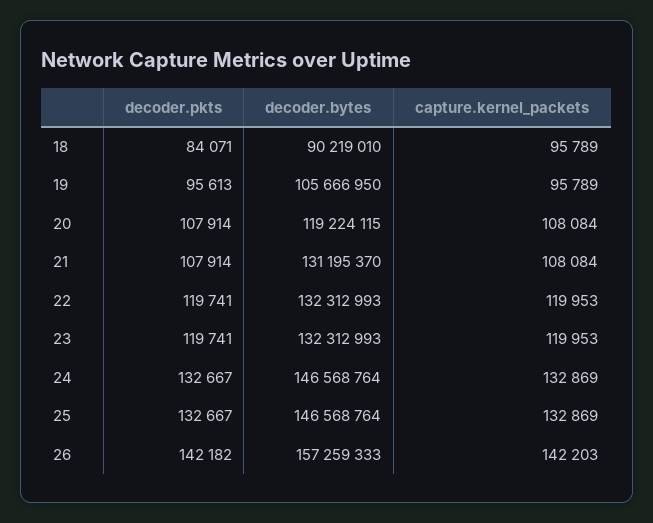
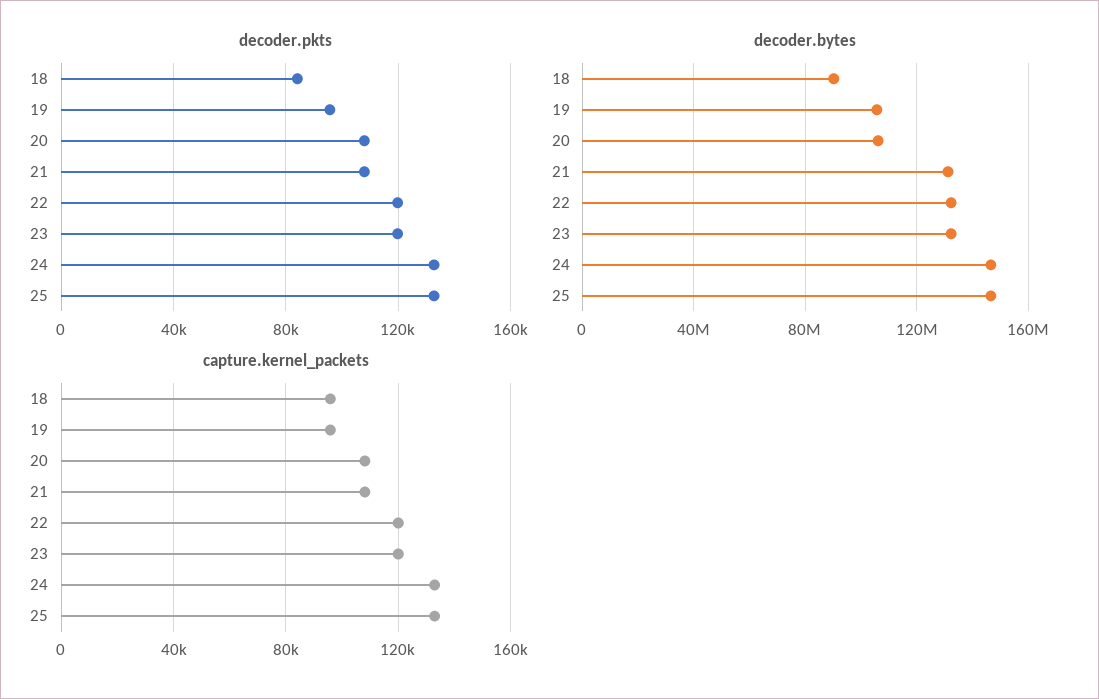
decoder.bytes, 20: 119224115 -> 105000000
decoder.pkts, 26: 142182 -> none
decoder.bytes, 26: 157259333 -> none
capture.kernel_packets, 26: 142203 -> none

